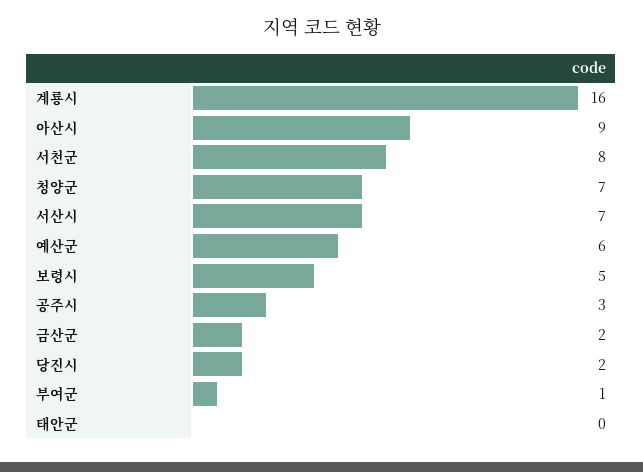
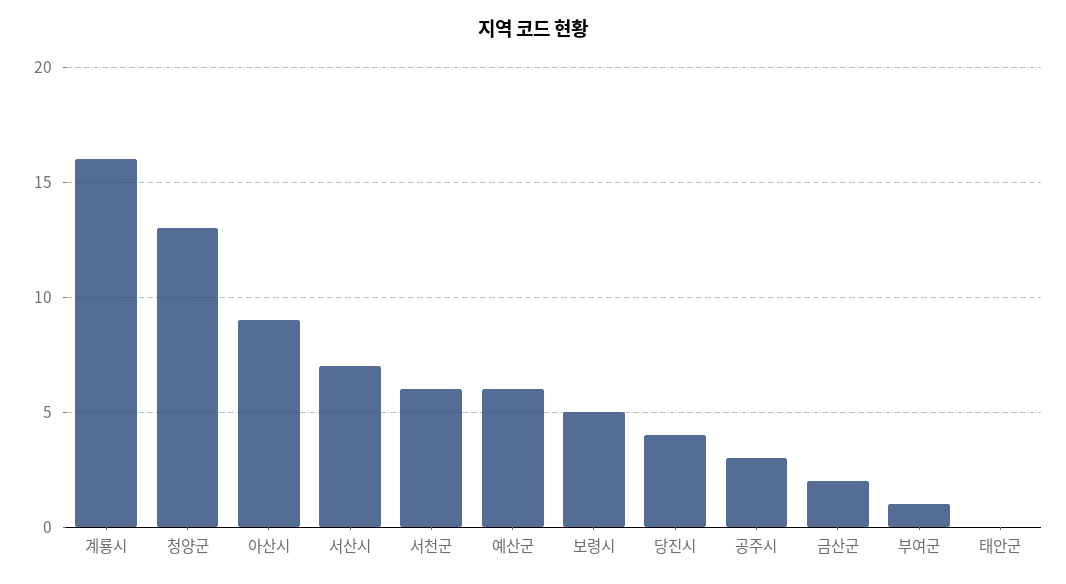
서천군: 8 -> 6
청양군: 7 -> 13
당진시: 2 -> 4

